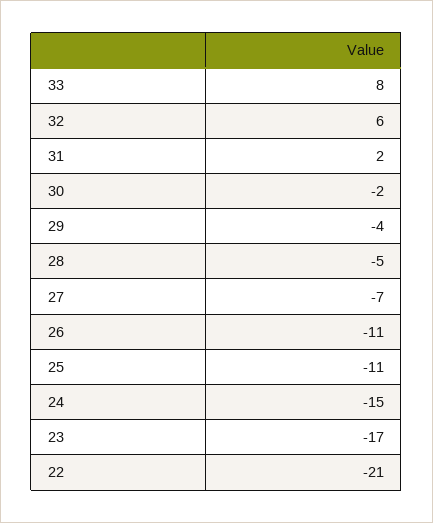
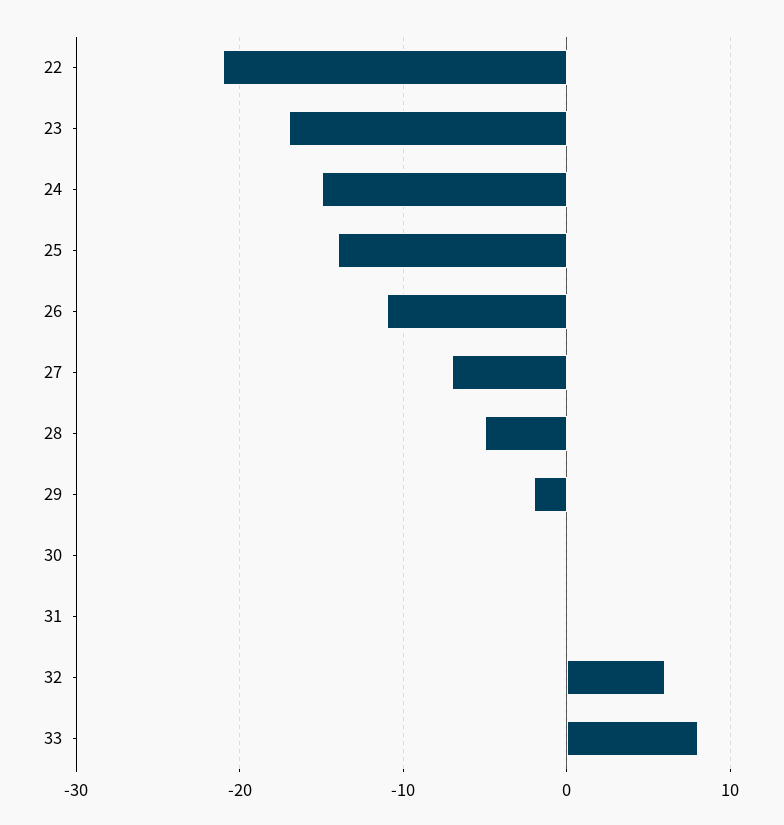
31: 2 -> 0
30: -2 -> 0
29: -4 -> -2
25: -11 -> -14

